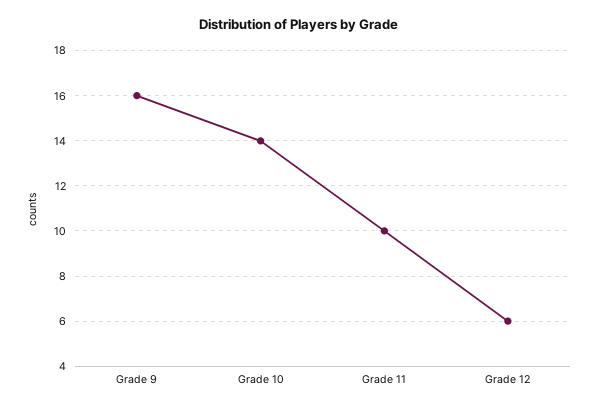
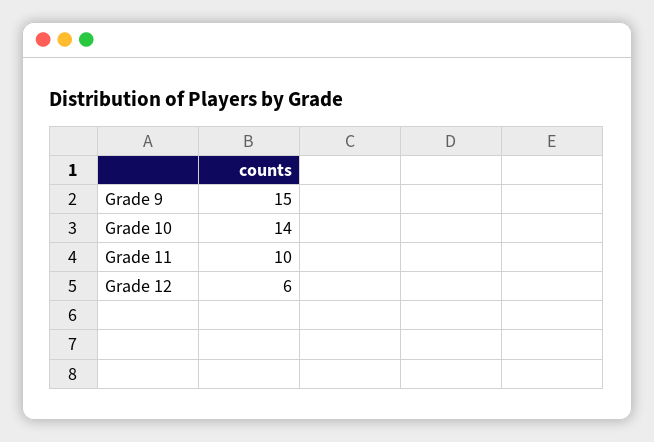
Grade 9: 16 -> 15

